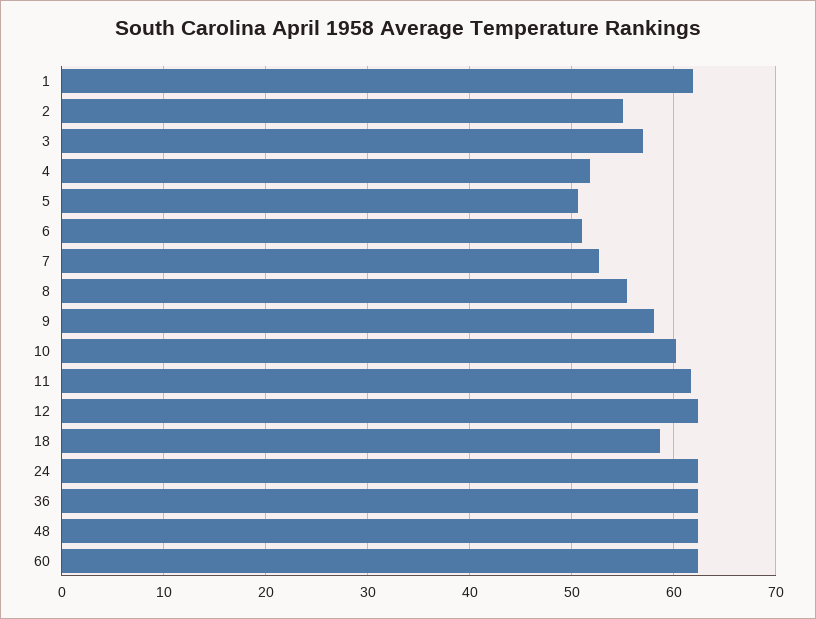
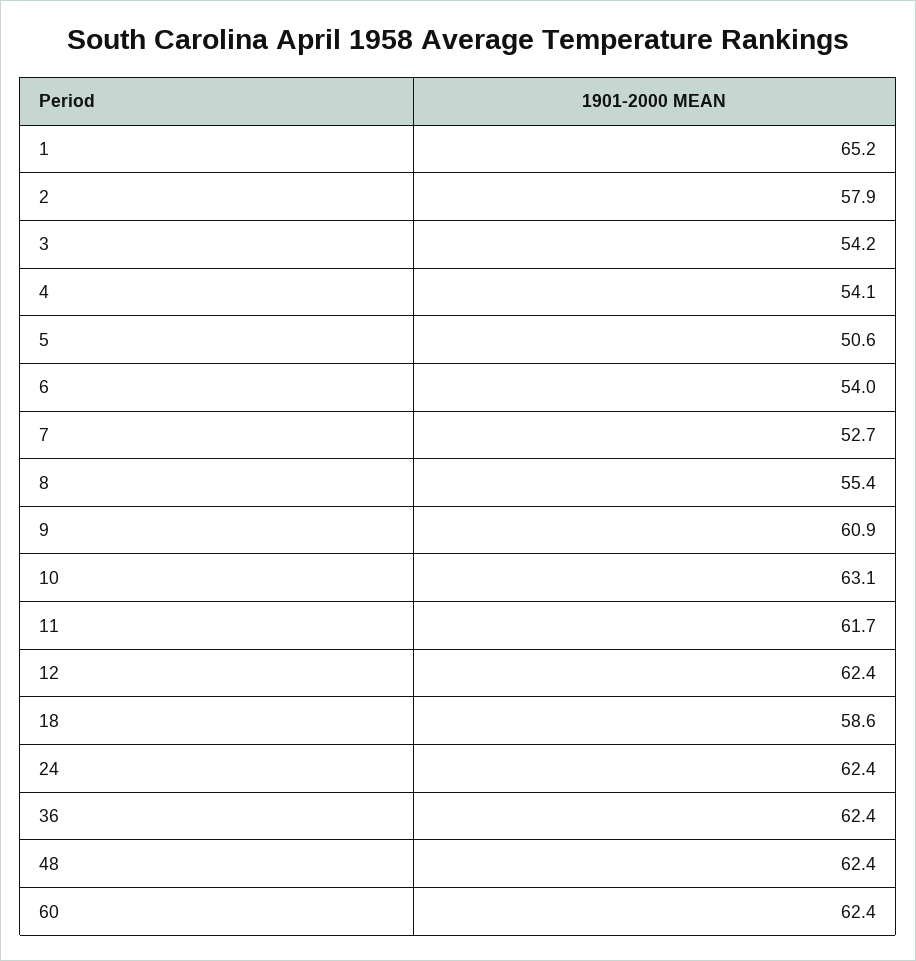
1: 62 -> 65.2
2: 55 -> 57.9
3: 57 -> 54.2
4: 52 -> 54.1
6: 51 -> 54
9: 58 -> 60.9
10: 60 -> 63.1

